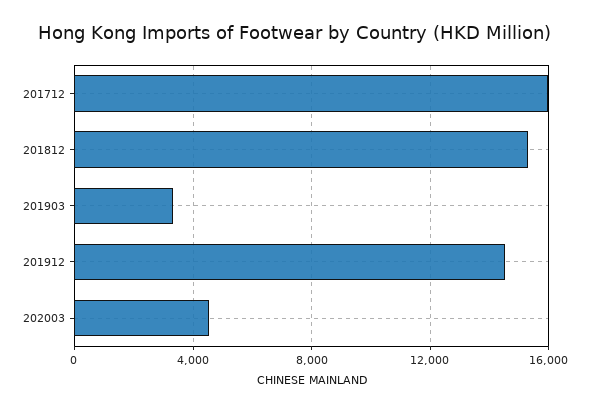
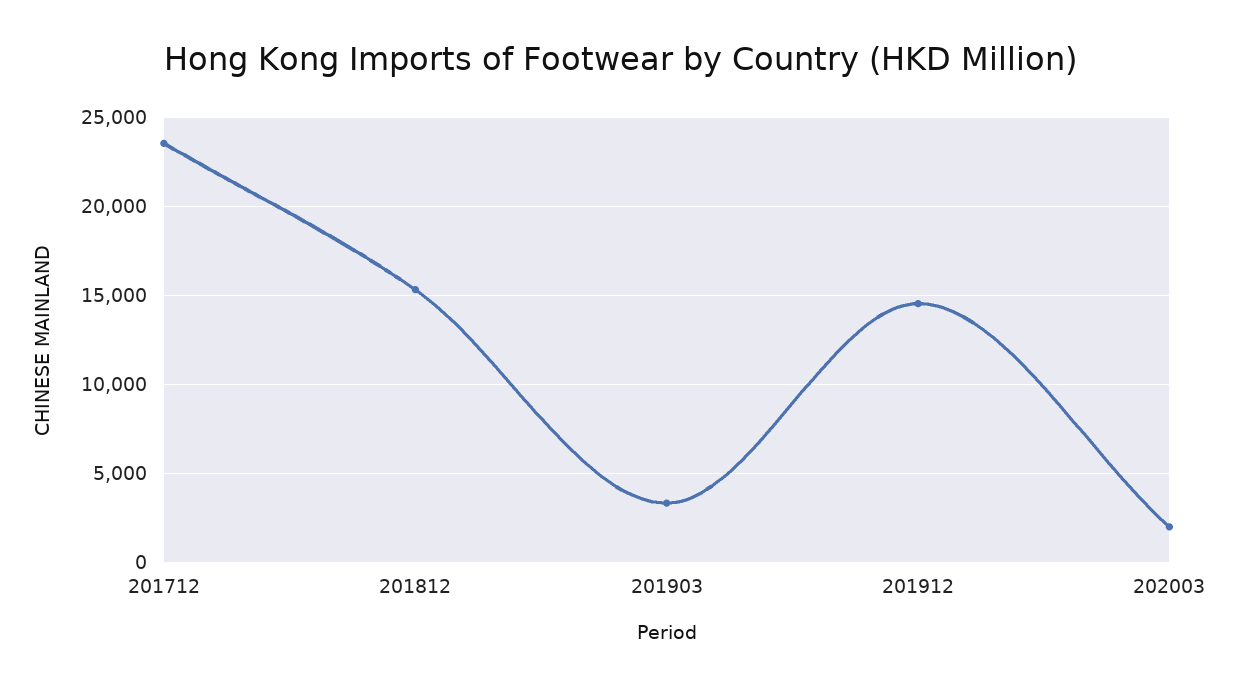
201712: 16000 -> 23500
202003: 4500 -> 2000

